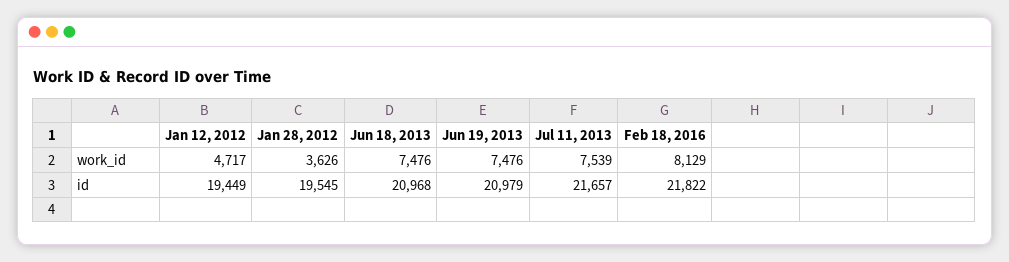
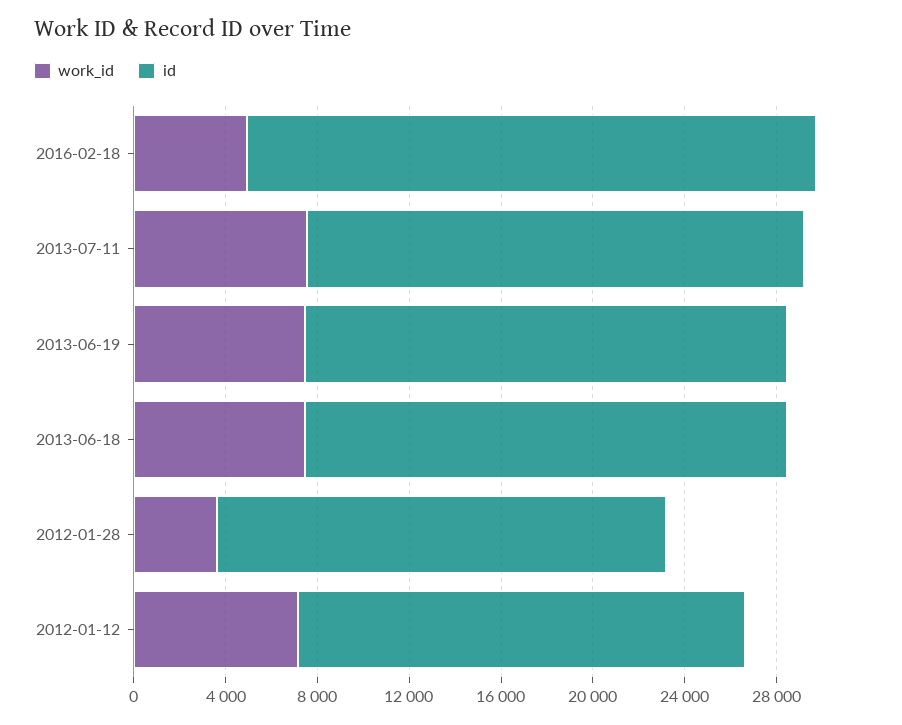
work_id, Jan 12, 2012: 4717 -> 7000
work_id, Feb 18, 2016: 8129 -> 5000
id, Feb 18, 2016: 21822 -> 25000

